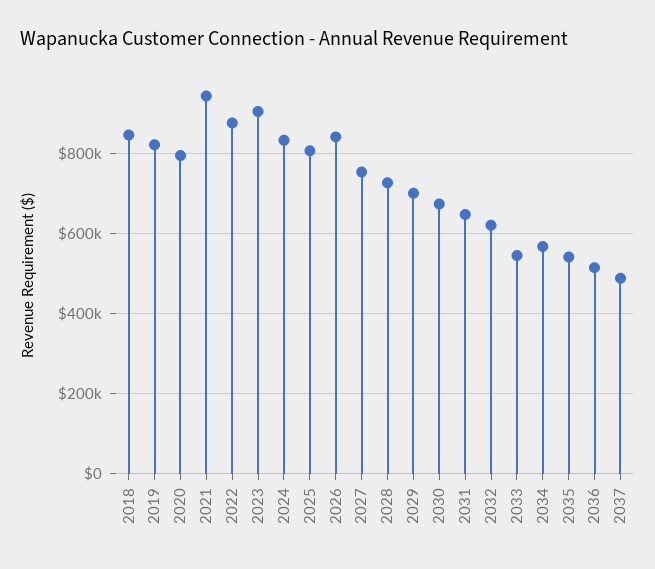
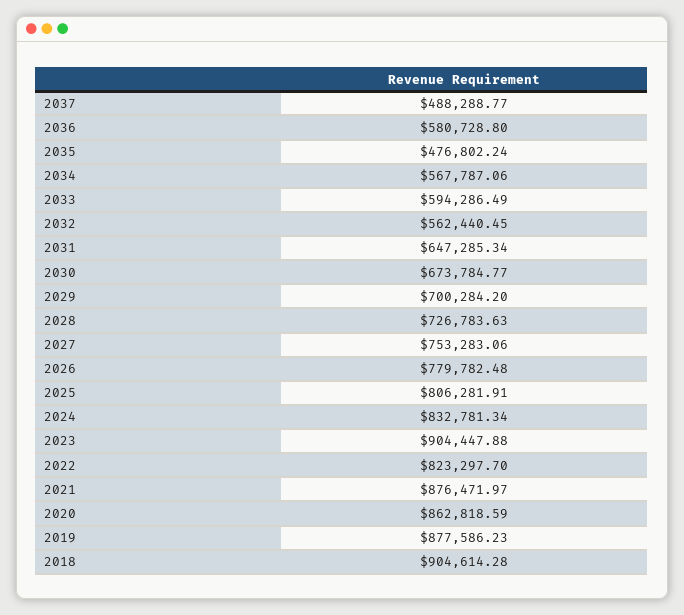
2018: 840000 -> 904614.28
2019: 820000 -> 877586.23
2020: 800000 -> 862818.59
2021: 940000 -> 876471.97
2022: 880000 -> 823297.7
2026: 840000 -> 779782.48
2032: 620000 -> 562440.45
2033: 540000 -> 594286.49
2035: 540000 -> 476802.24
2036: 520000 -> 580728.8

